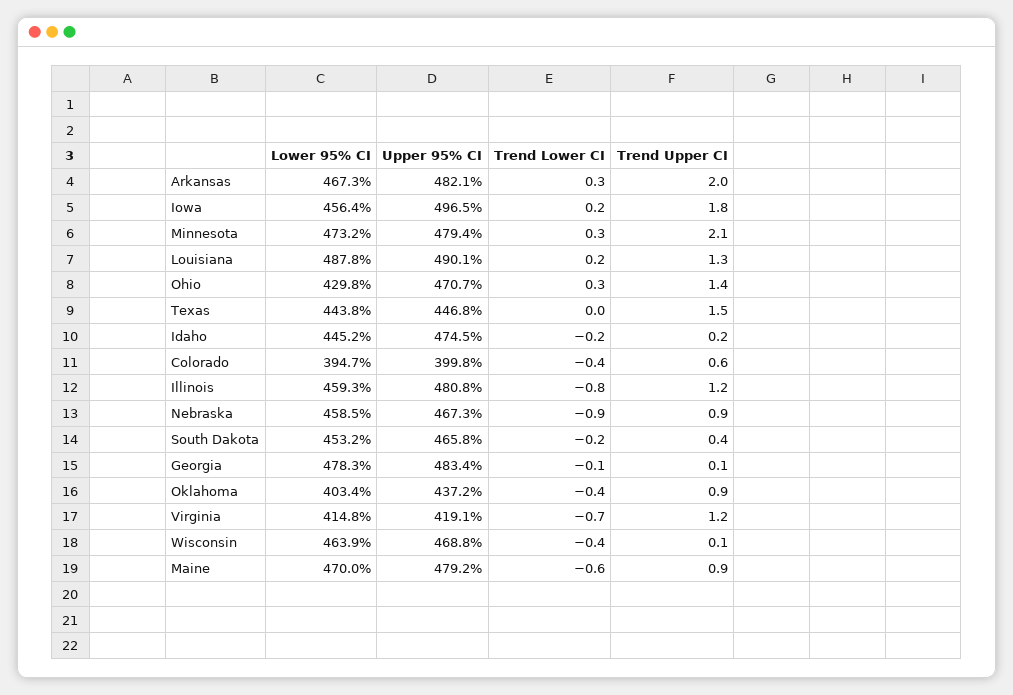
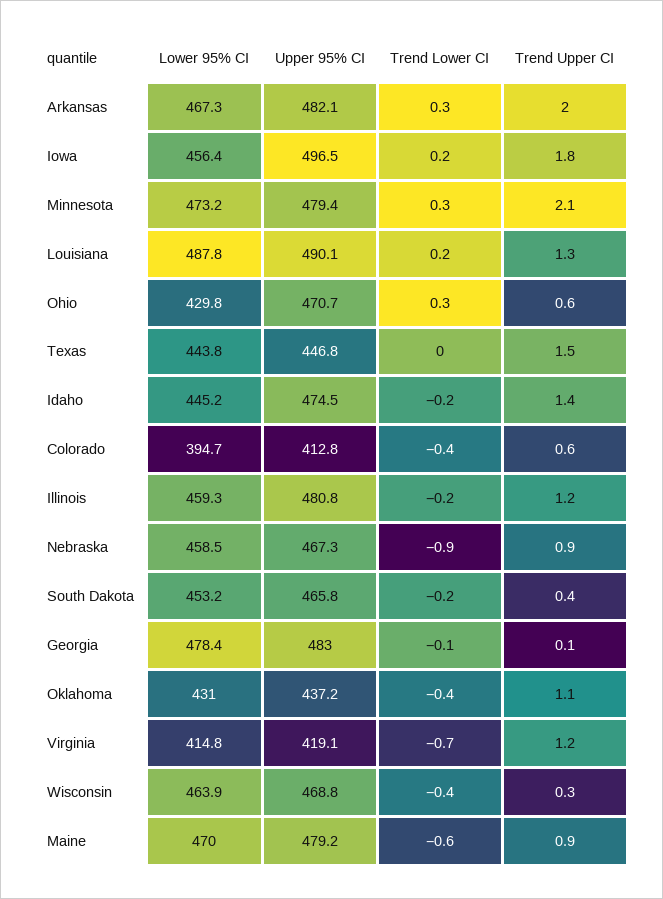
Trend Upper CI, Ohio: 1.4 -> 0.6
Trend Upper CI, Idaho: 0.2 -> 1.4
Upper 95% CI, Colorado: 399.8 -> 412.8
Trend Lower CI, Illinois: -0.8 -> -0.2
Lower 95% CI, Georgia: 478.3 -> 478.4
Upper 95% CI, Georgia: 483.4 -> 483
Lower 95% CI, Oklahoma: 403.4 -> 431
Trend Upper CI, Oklahoma: 0.9 -> 1.1
Trend Upper CI, Wisconsin: 0.1 -> 0.3

